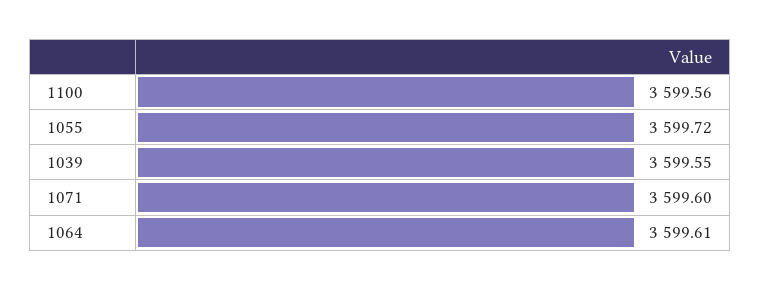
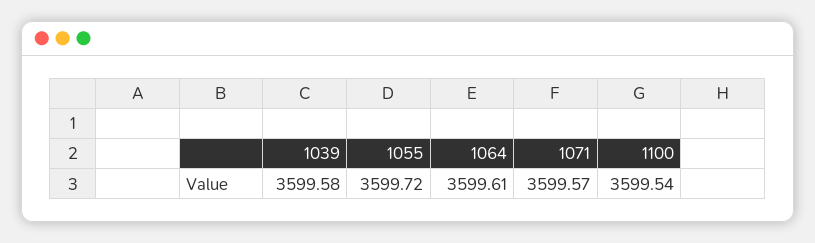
1100: 3599.56 -> 3599.54
1039: 3599.55 -> 3599.58
1071: 3599.6 -> 3599.57

